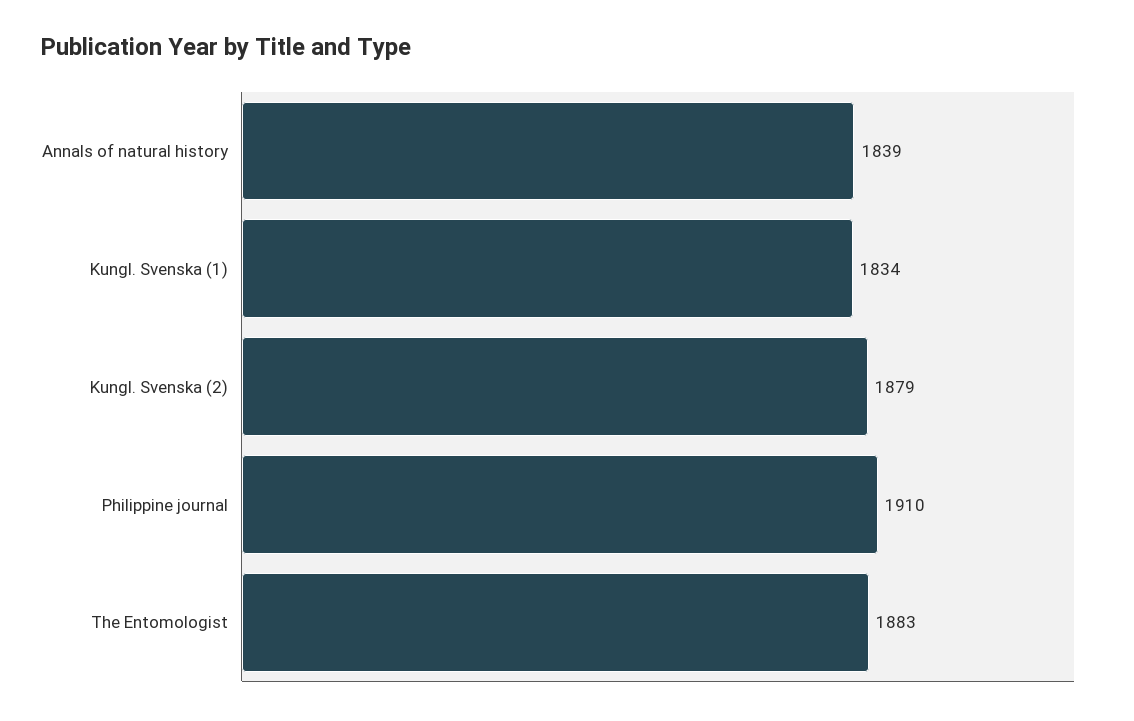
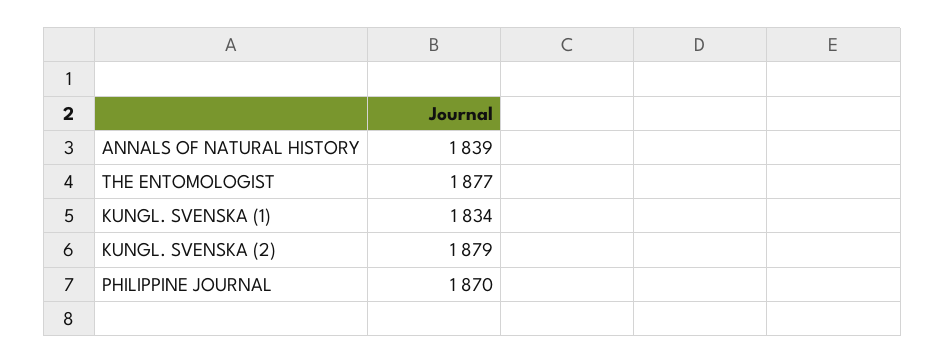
Philippine journal: 1910 -> 1870
The Entomologist: 1883 -> 1877

